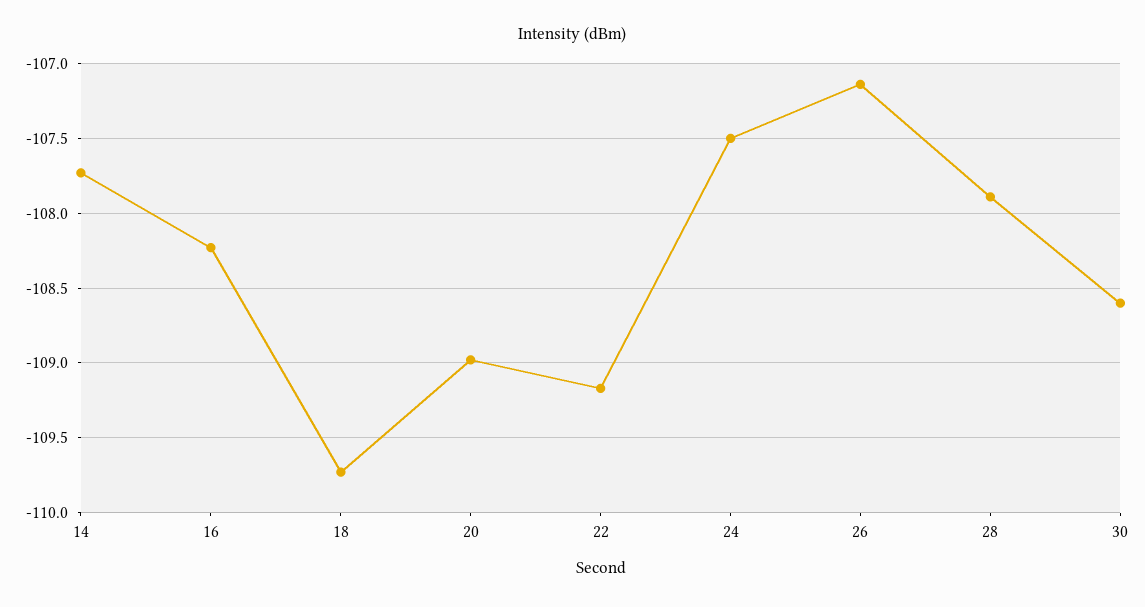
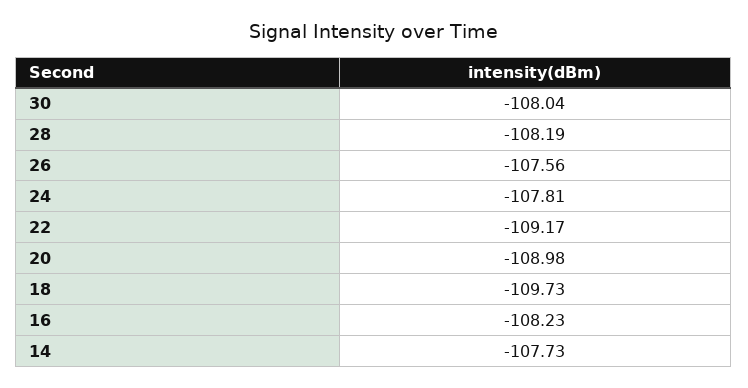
24: -107.5 -> -107.81
26: -107.15 -> -107.56
28: -107.9 -> -108.19
30: -108.6 -> -108.04

